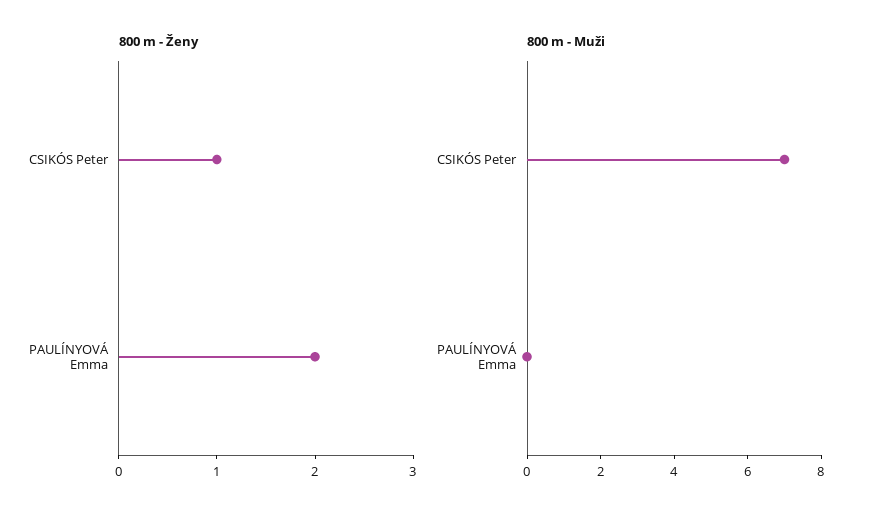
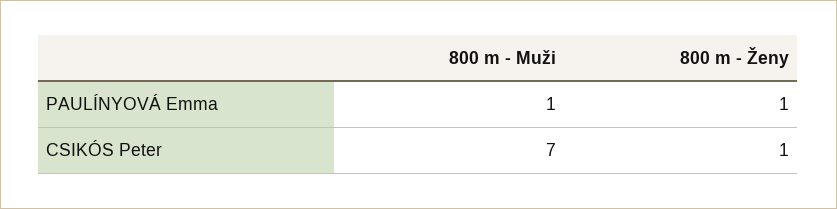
800 m - Ženy, PAULÍNYOVÁ Emma: 2 -> 1
800 m - Muži, PAULÍNYOVÁ Emma: 0 -> 1

